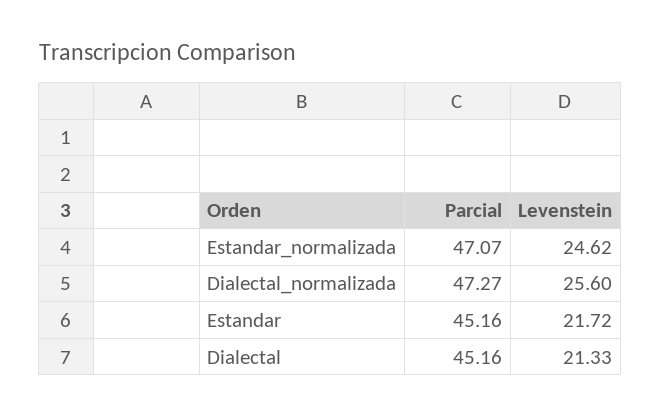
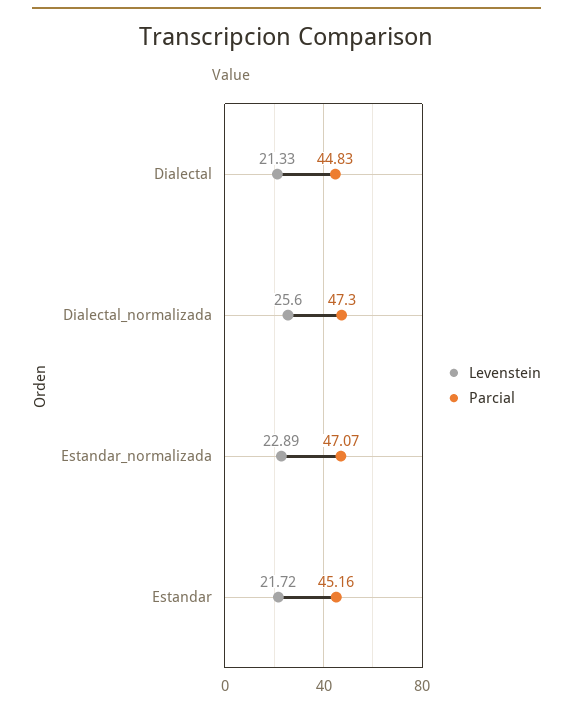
Levenstein, Estandar_normalizada: 24.62 -> 22.89
Parcial, Dialectal_normalizada: 47.27 -> 47.3
Parcial, Dialectal: 45.16 -> 44.83

